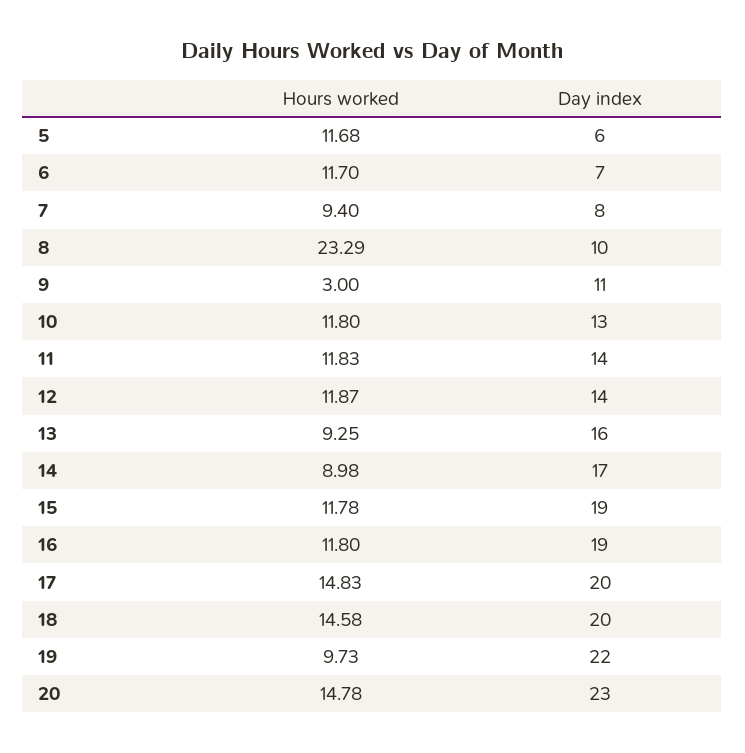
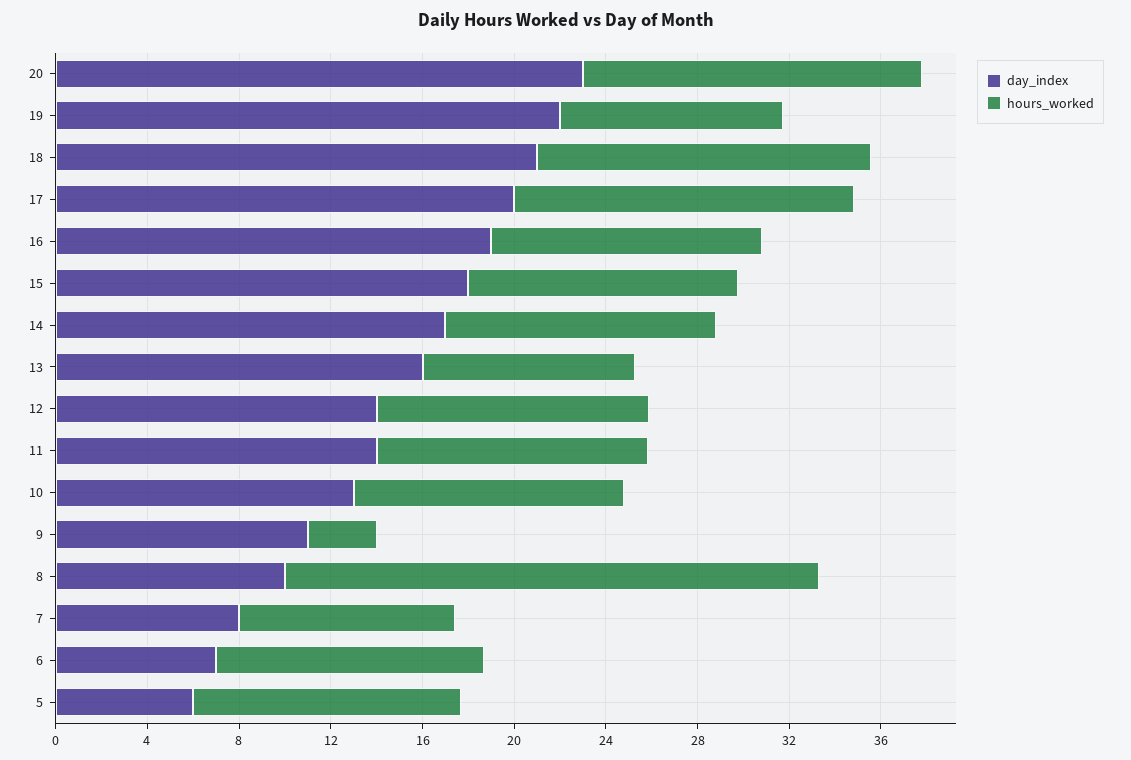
Hours worked, 14: 8.98 -> 12
Day index, 15: 19 -> 18
Day index, 18: 20 -> 21

